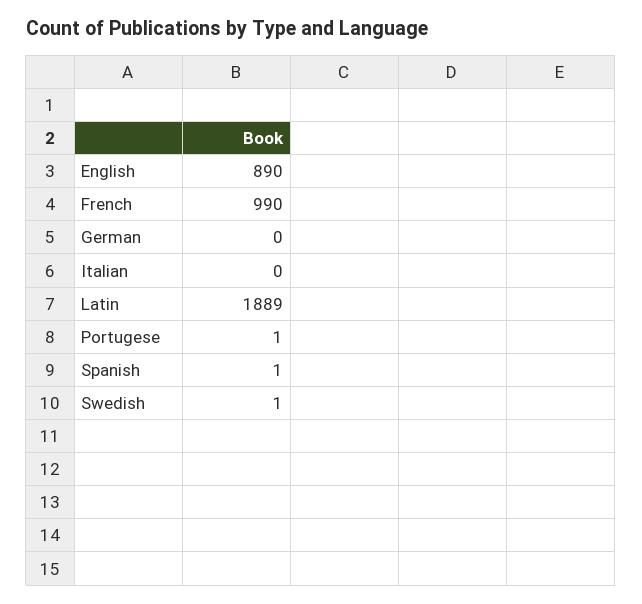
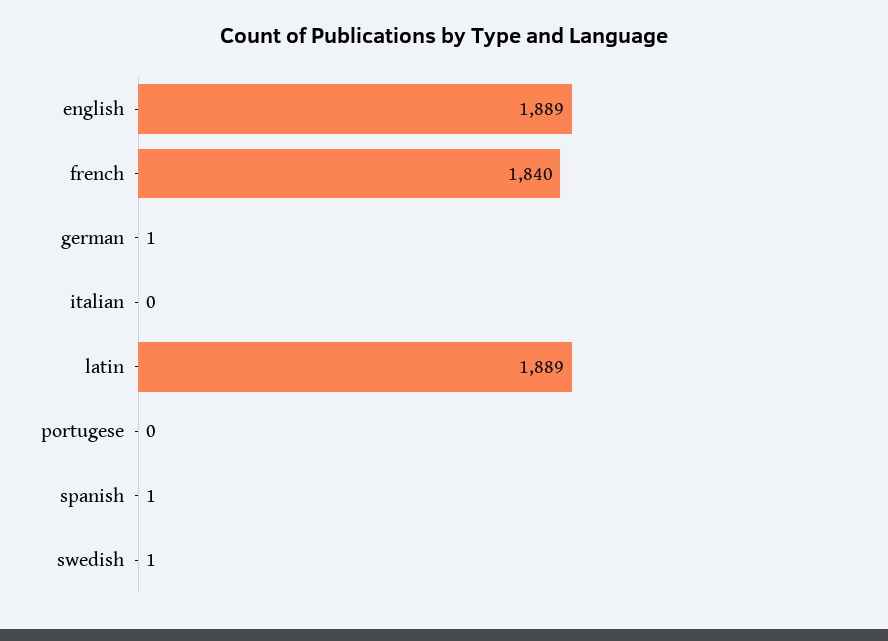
English: 890 -> 1889
French: 990 -> 1840
German: 0 -> 1
Portugese: 1 -> 0

